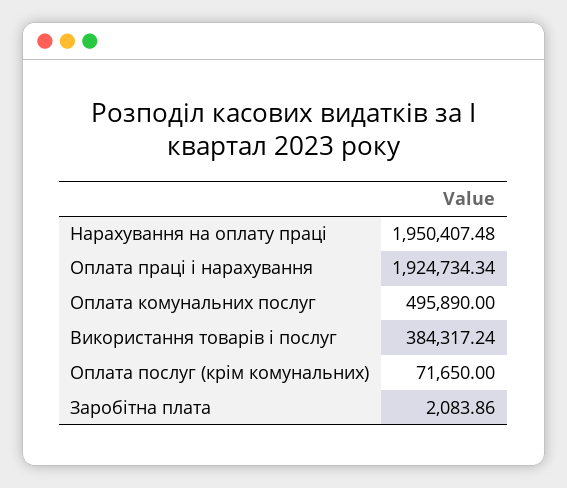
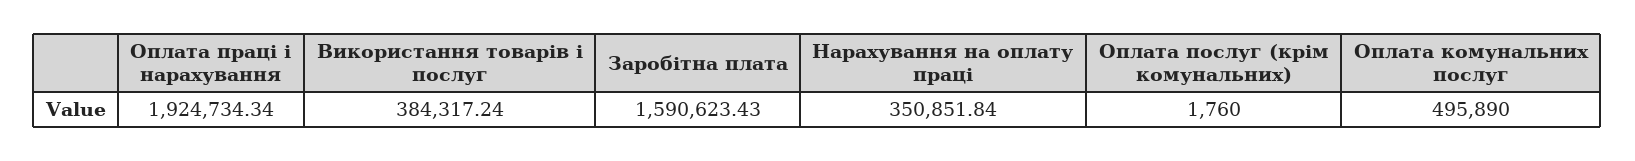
Нарахування на оплату праці: 1950407.48 -> 350851.84
Оплата послуг (крім комунальних): 71650 -> 1760
Заробітна плата: 2083.86 -> 1590623.43

